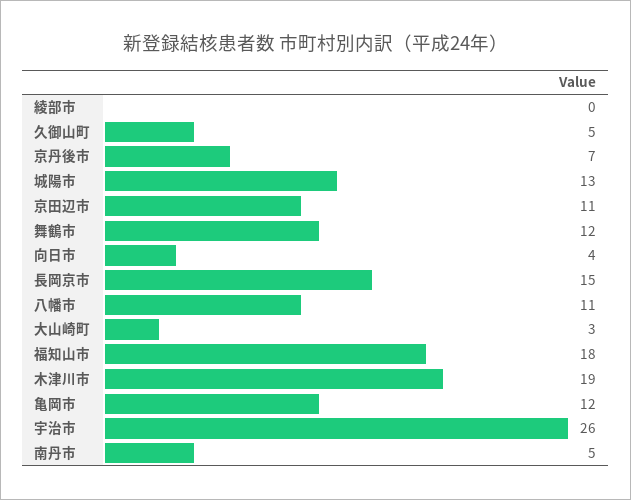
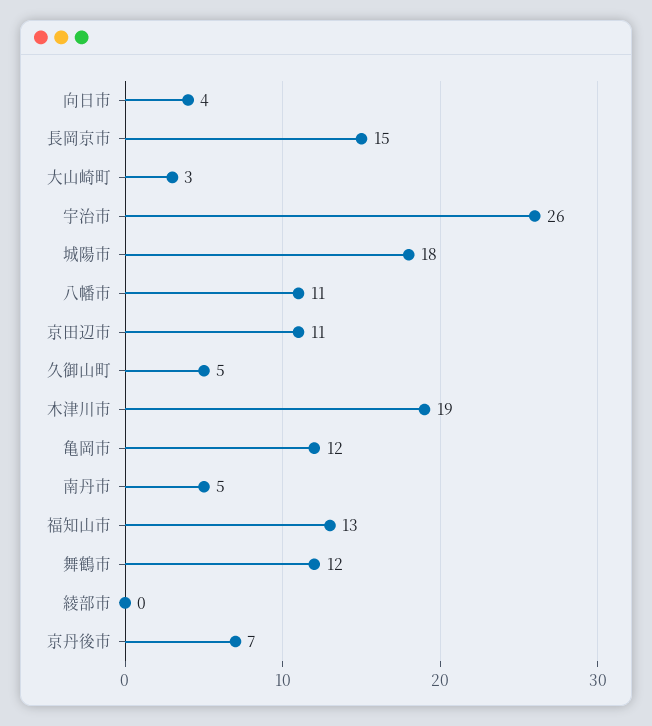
城陽市: 13 -> 18
福知山市: 18 -> 13

